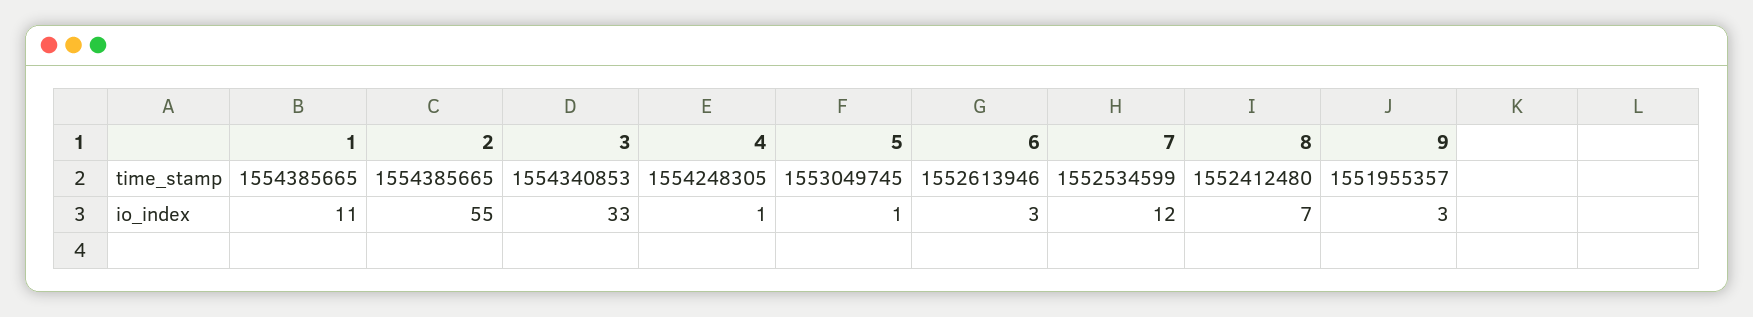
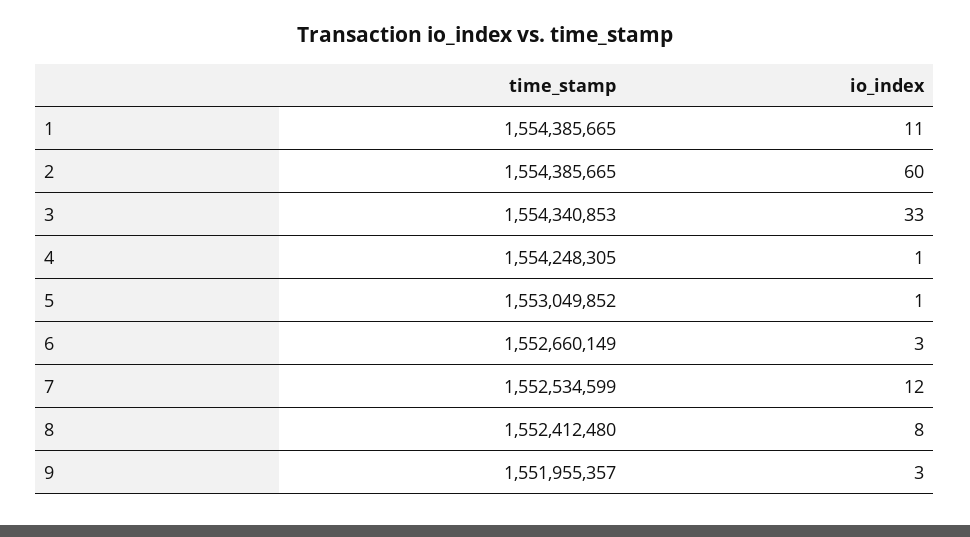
5, time_stamp: 1553049745 -> 1553049852
6, time_stamp: 1552613946 -> 1552660149
2, io_index: 55 -> 60
8, io_index: 7 -> 8

